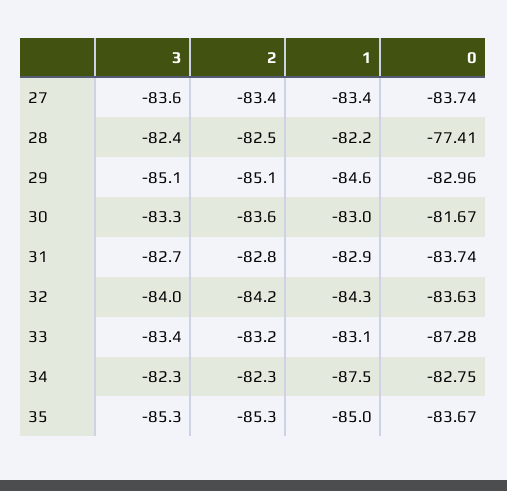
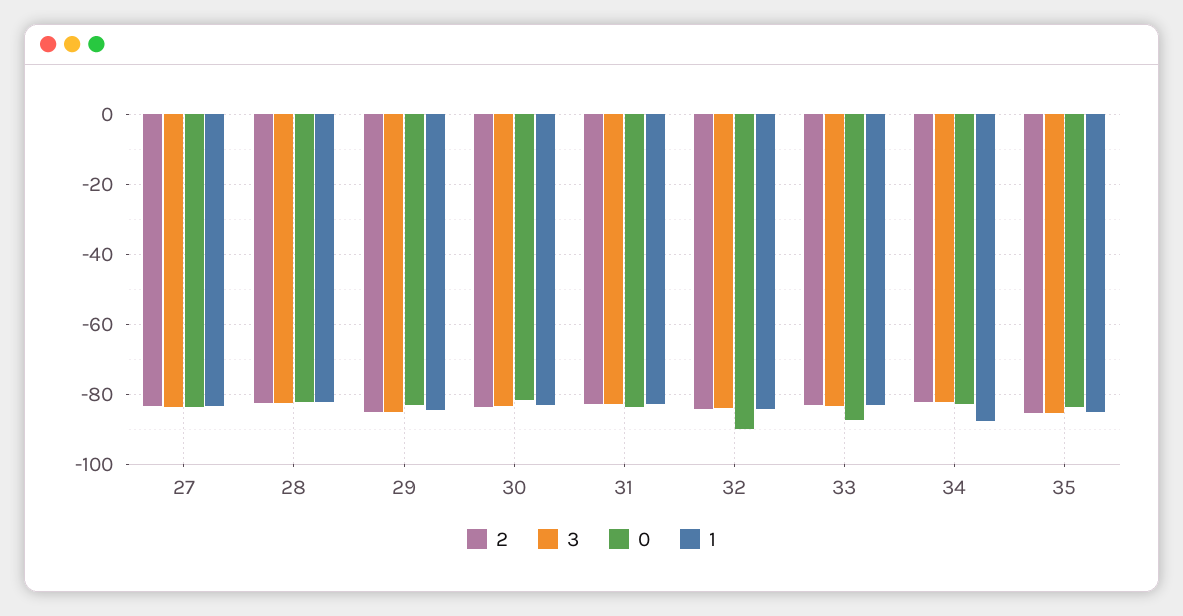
0, 28: -77.41 -> -82
0, 32: -83.63 -> -90

